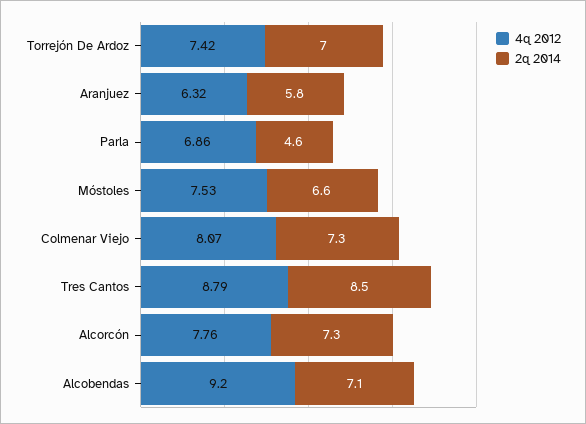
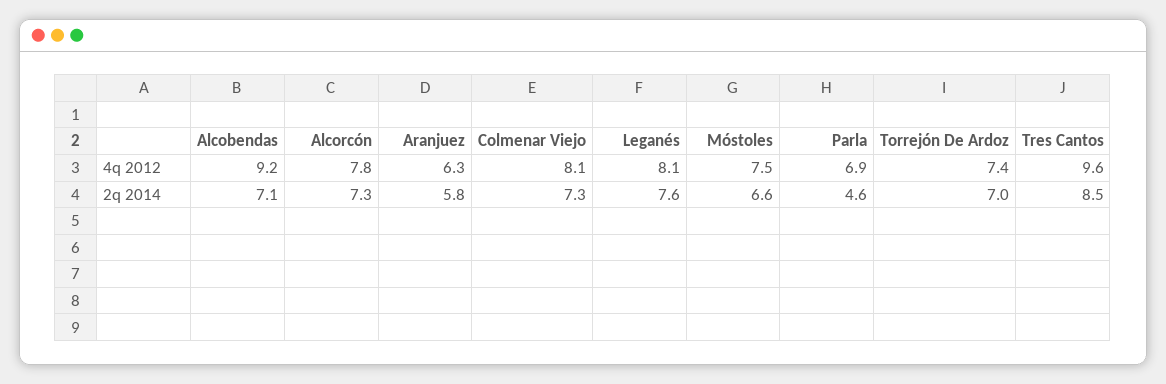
4q 2012, Tres Cantos: 8.79 -> 9.6
4q 2012, Leganés: none -> 8.1
2q 2014, Leganés: none -> 7.6

